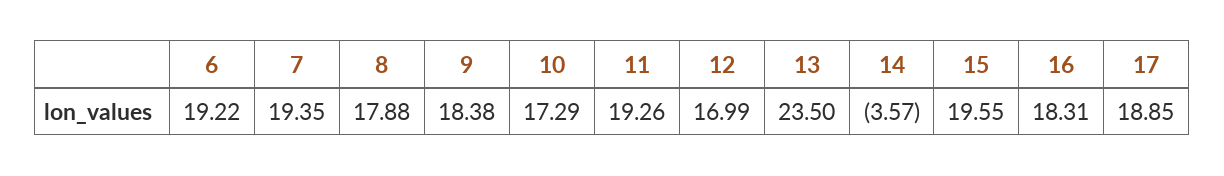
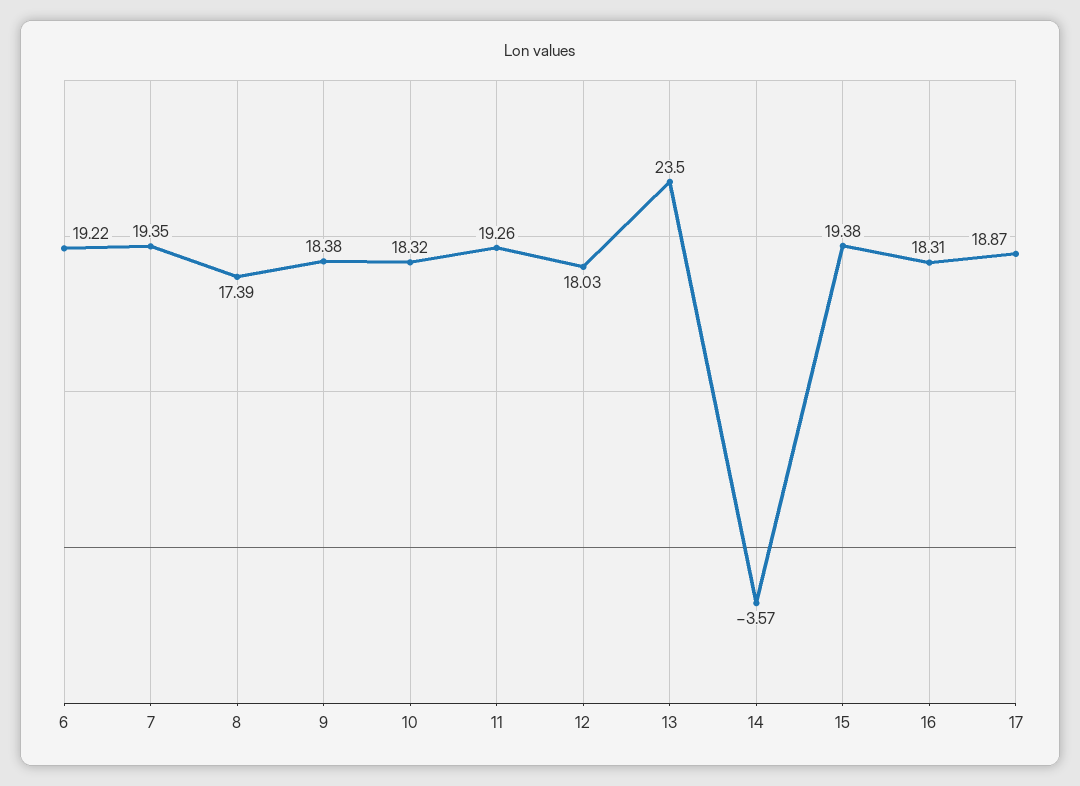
8: 17.88 -> 17.39
10: 17.29 -> 18.32
12: 16.99 -> 18.03
15: 19.55 -> 19.38
17: 18.85 -> 18.87

